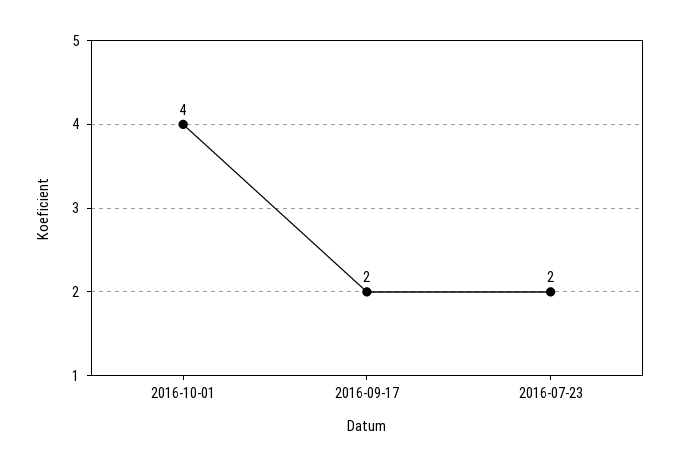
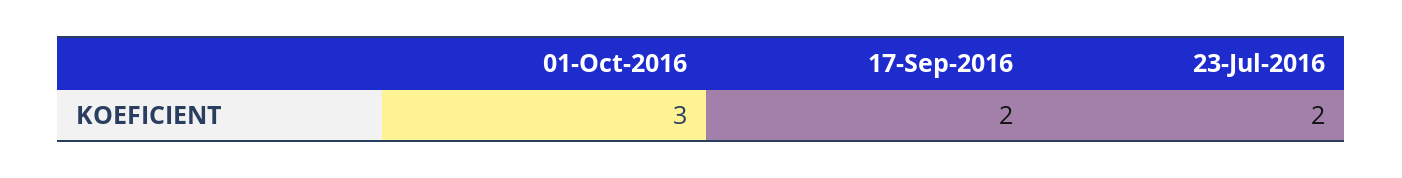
2016-10-01: 4 -> 3

